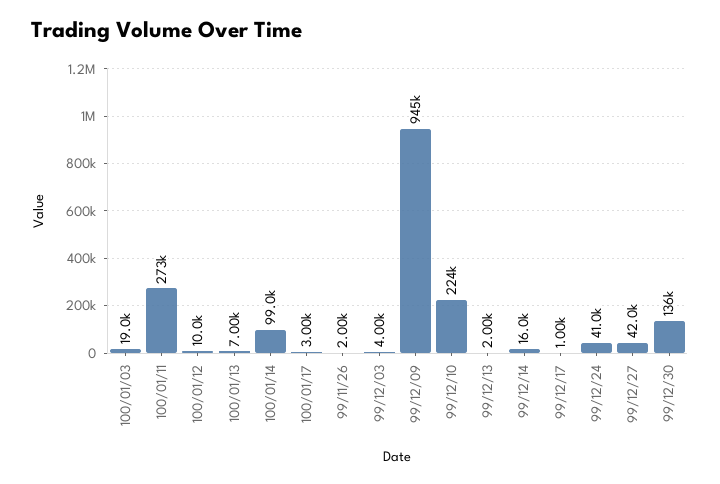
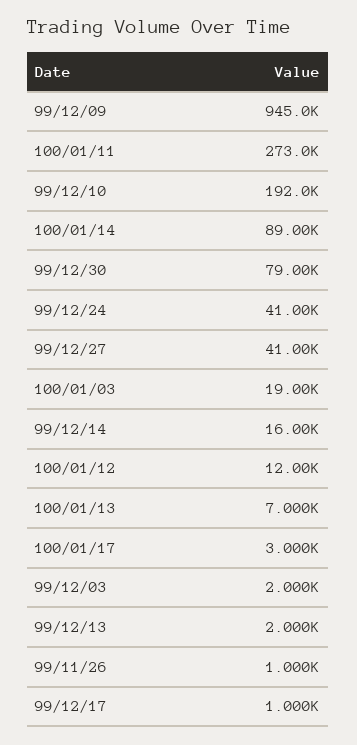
100/01/12: 10000 -> 12000
100/01/14: 99000 -> 89000
99/11/26: 2000 -> 1000
99/12/03: 4000 -> 2000
99/12/10: 224000 -> 192000
99/12/27: 42000 -> 41000
99/12/30: 136000 -> 79000

